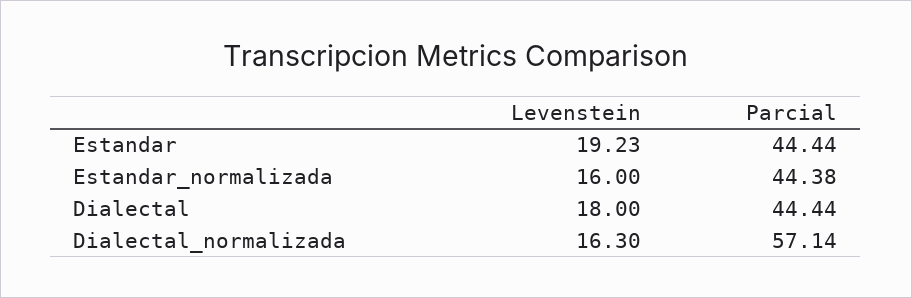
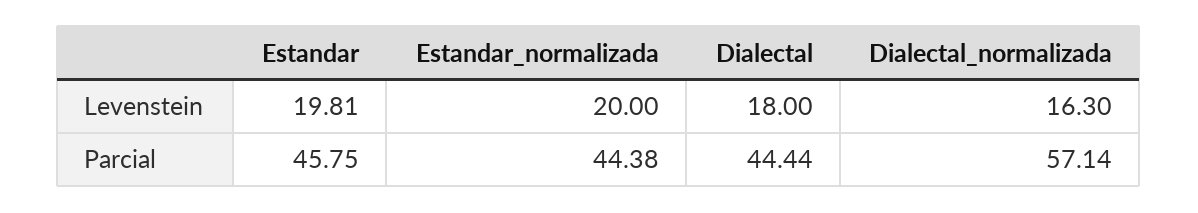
Levenstein, Estandar: 19.23 -> 19.81
Parcial, Estandar: 44.44 -> 45.75
Levenstein, Estandar_normalizada: 16 -> 20

